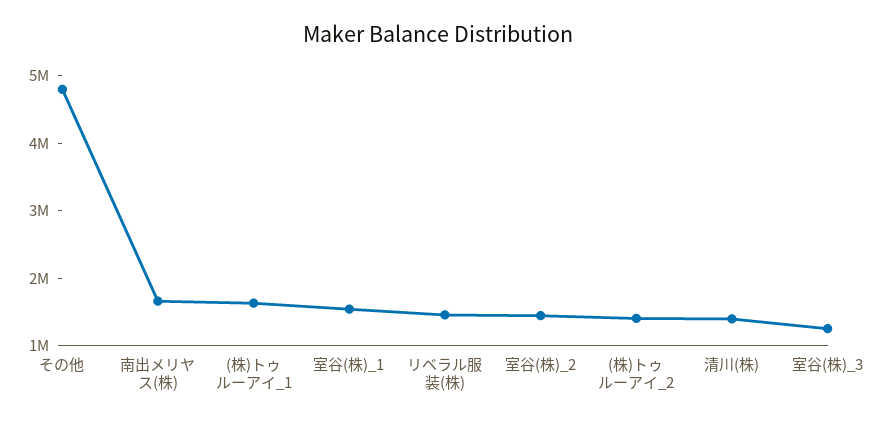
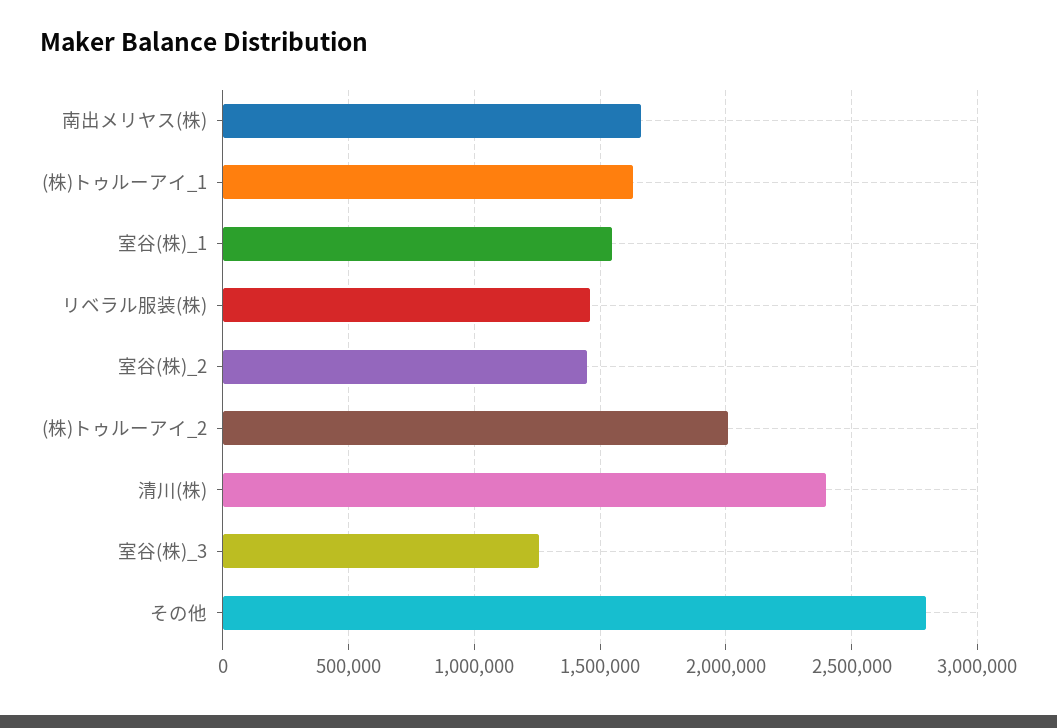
その他: 4800000 -> 2800000
(株)トゥルーアイ_2: 1400000 -> 2000000
清川(株): 1400000 -> 2400000

